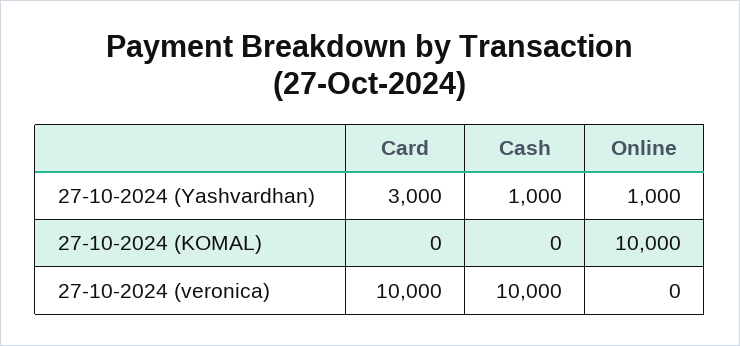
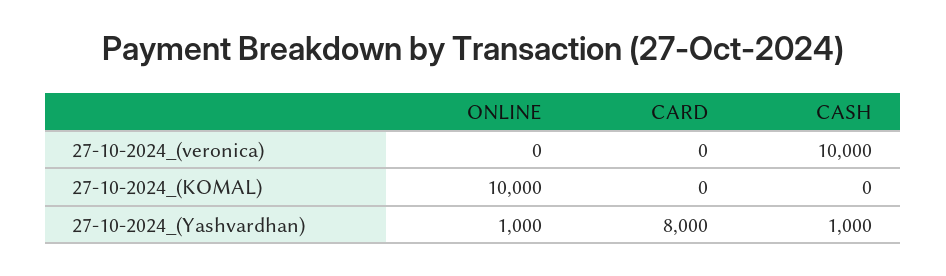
Card, 27-10-2024 (Yashvardhan): 3000 -> 8000
Card, 27-10-2024 (veronica): 10000 -> 0

